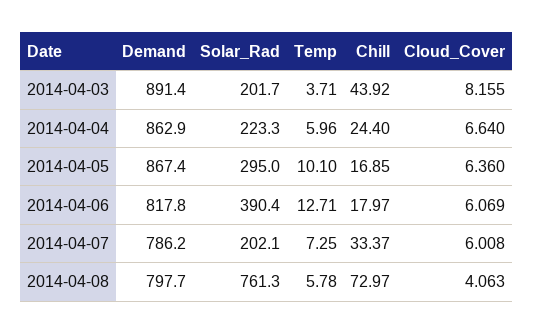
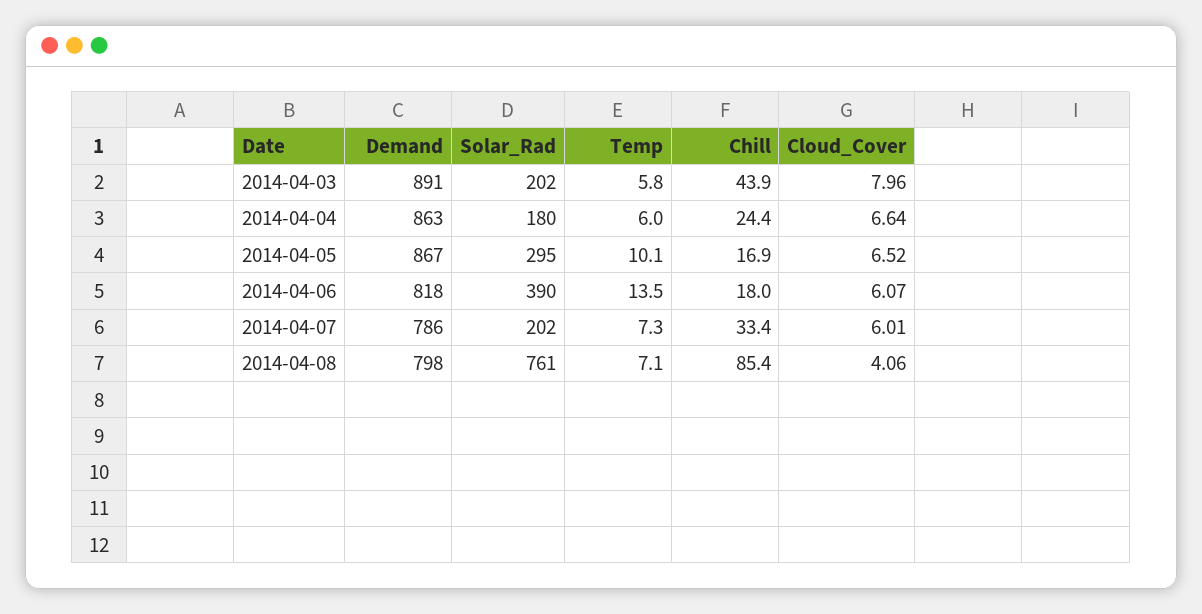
Temp, 2014-04-03: 3.71 -> 5.8
Cloud_Cover, 2014-04-03: 8.155 -> 7.96
Solar_Rad, 2014-04-04: 223.3 -> 180
Cloud_Cover, 2014-04-05: 6.36 -> 6.52
Temp, 2014-04-06: 12.71 -> 13.5
Temp, 2014-04-08: 5.78 -> 7.1
Chill, 2014-04-08: 72.97 -> 85.4

